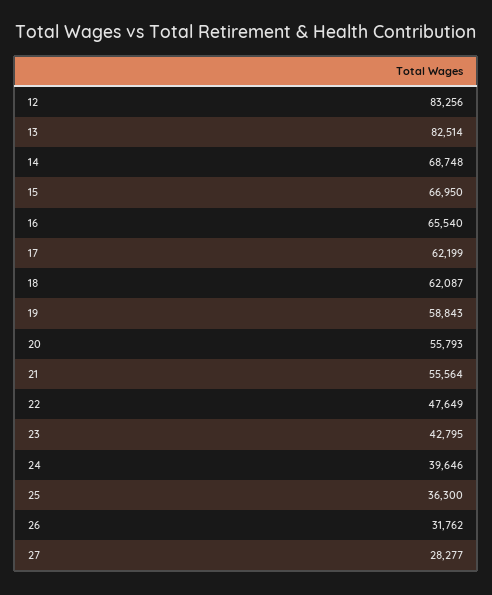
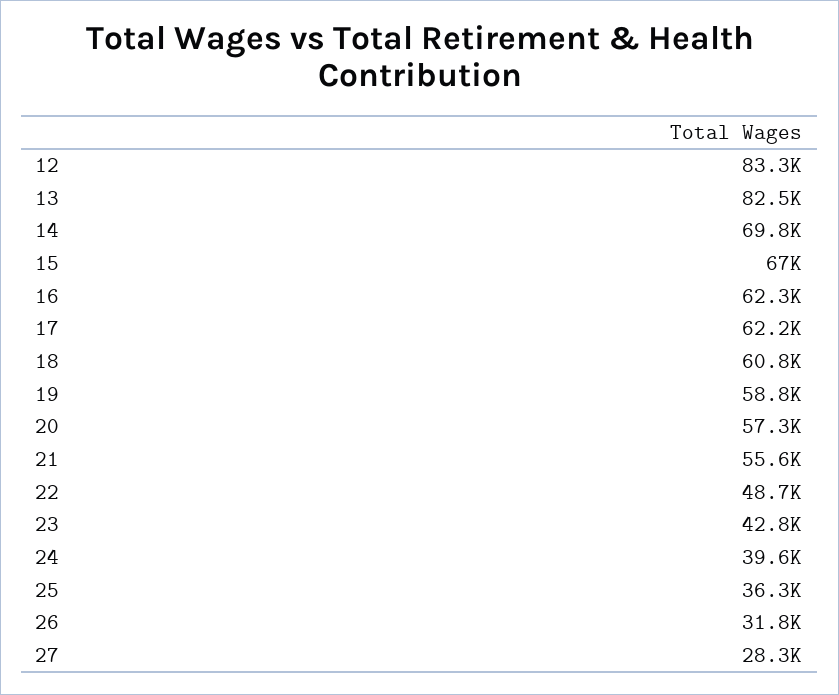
14: 68748 -> 69800
16: 65540 -> 62300
18: 62087 -> 60800
20: 55793 -> 57300
22: 47649 -> 48700

